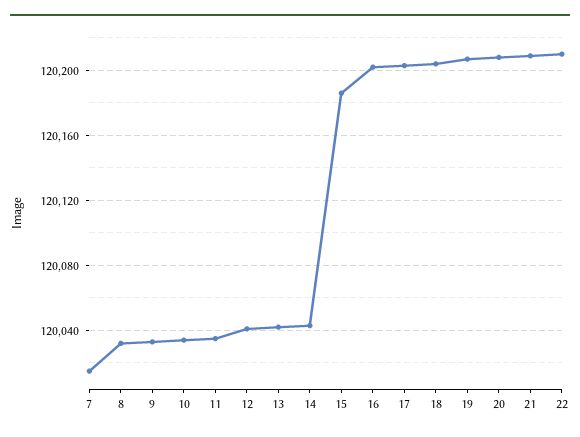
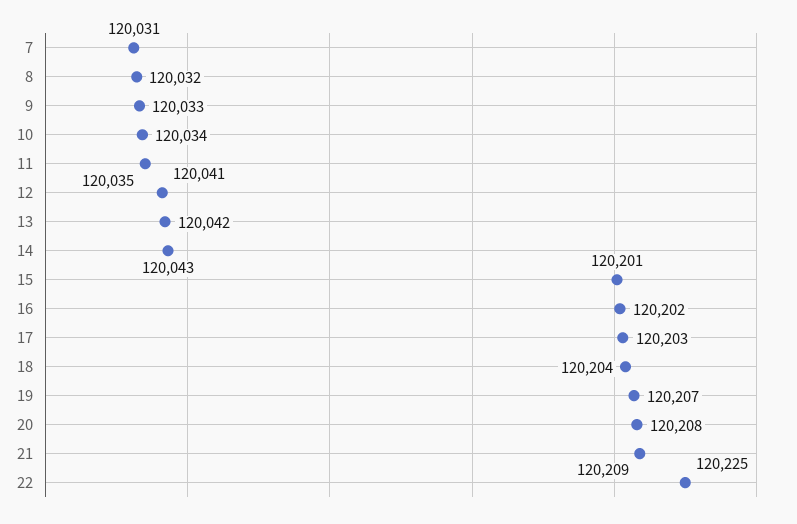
7: 120015 -> 120031
15: 120185 -> 120201
22: 120210 -> 120225

